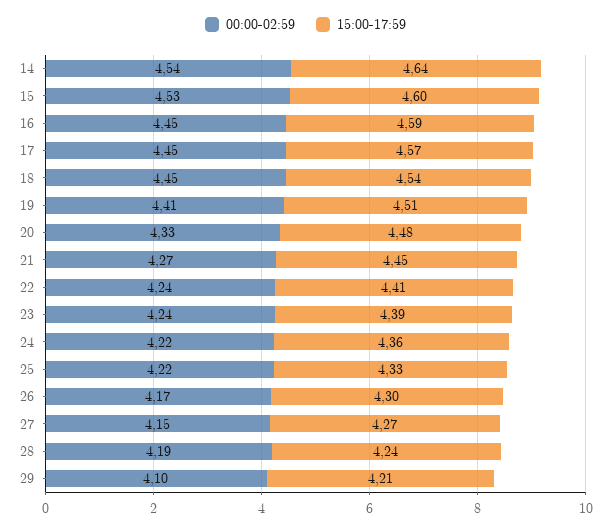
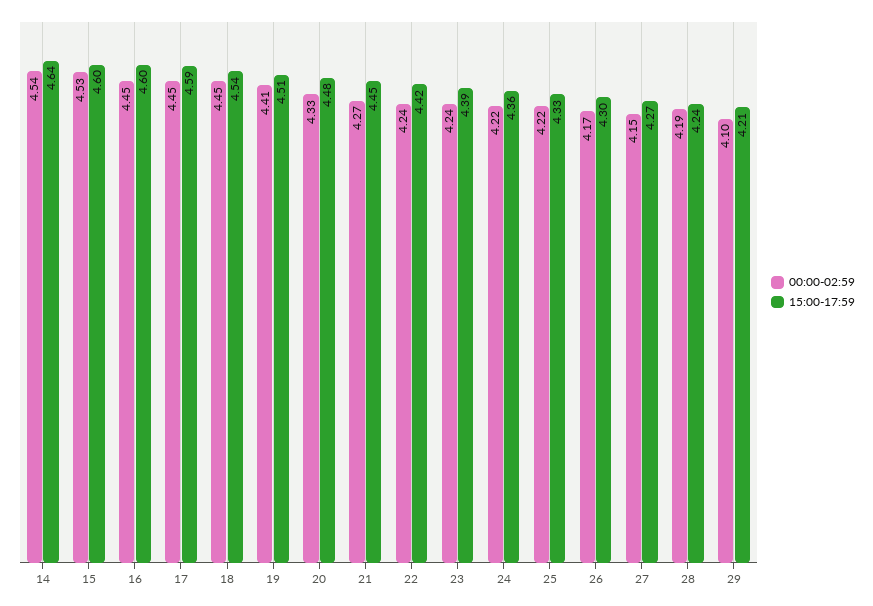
15:00-17:59, 16: 4.59 -> 4.6
15:00-17:59, 17: 4.57 -> 4.59
15:00-17:59, 22: 4.41 -> 4.42

